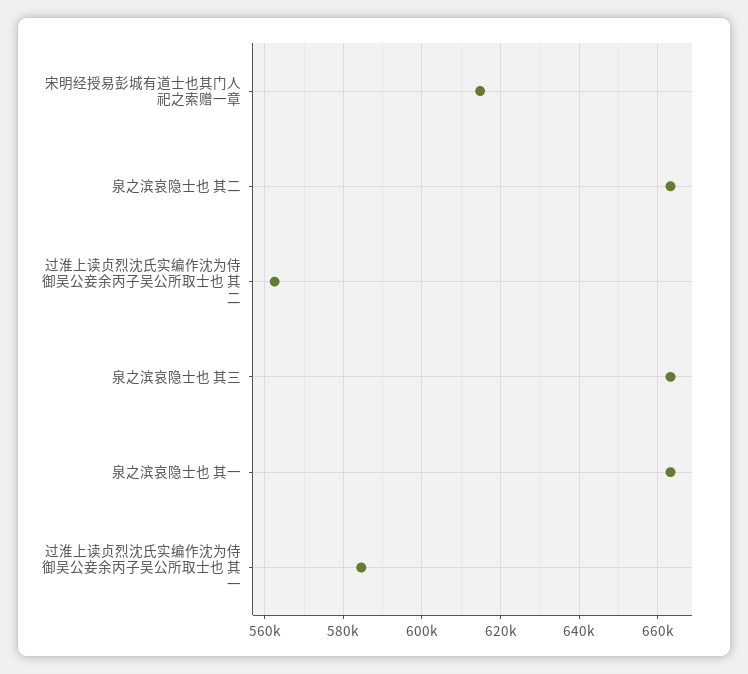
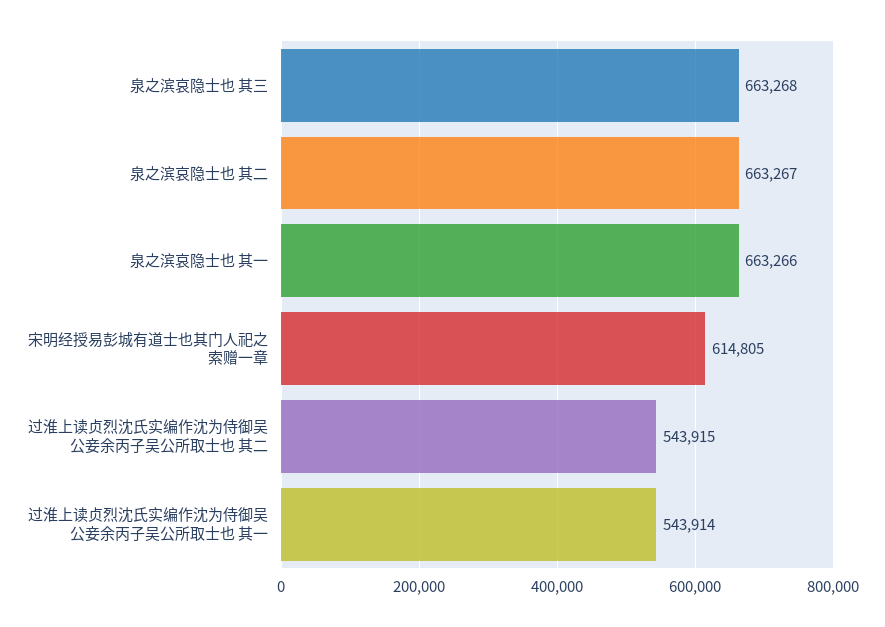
过淮上读贞烈沈氏实编作沈为侍御吴公妾余丙子吴公所取士也 其二: 562000 -> 543915
过淮上读贞烈沈氏实编作沈为侍御吴公妾余丙子吴公所取士也 其一: 584000 -> 543914

